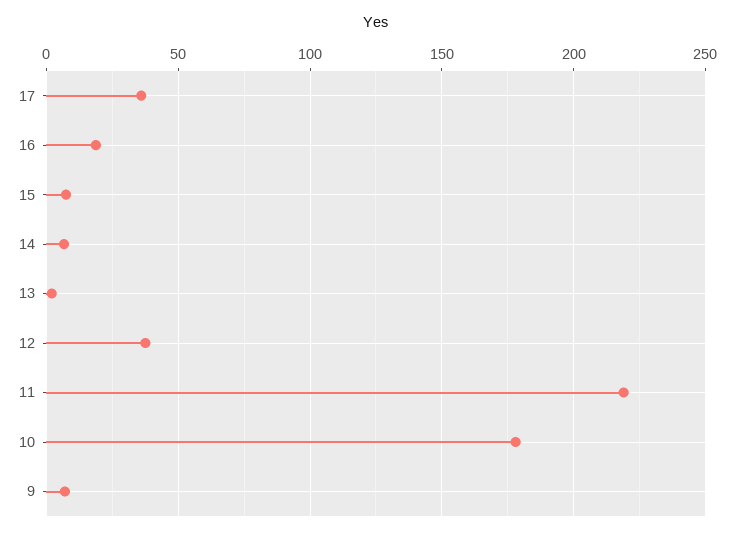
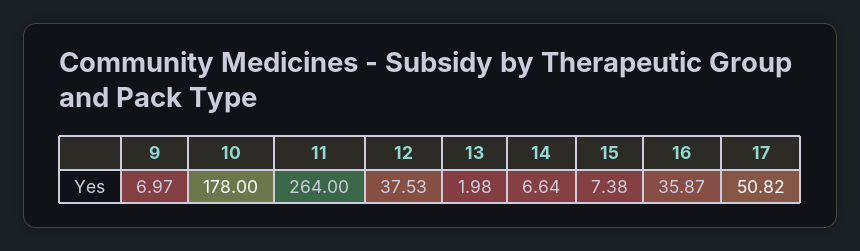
17: 35 -> 50.82
16: 20 -> 35.87
11: 220 -> 264

